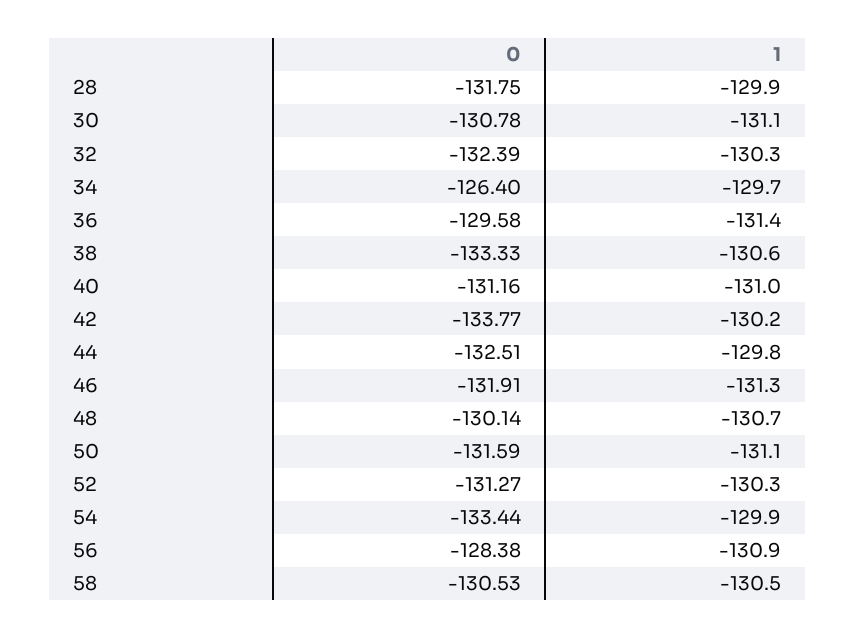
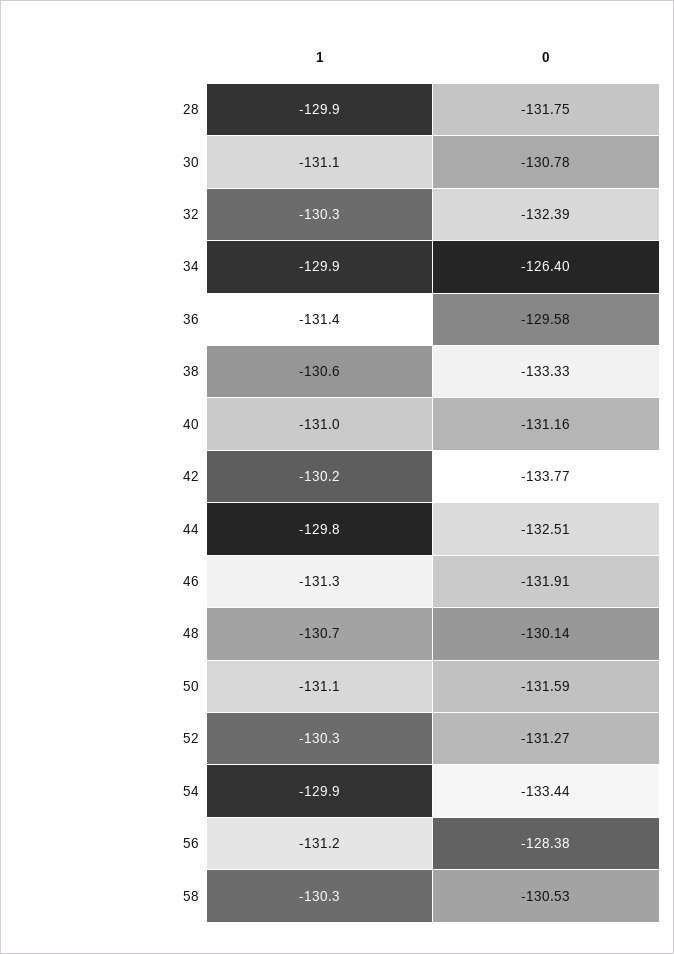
1, 34: -129.7 -> -129.9
1, 56: -130.9 -> -131.2
1, 58: -130.5 -> -130.3

